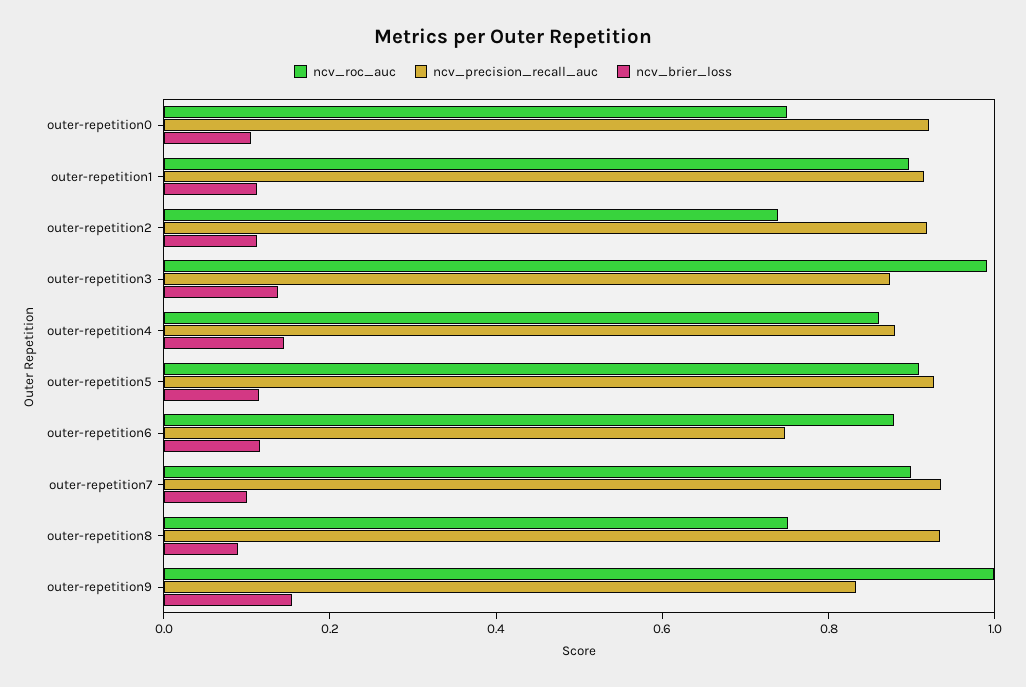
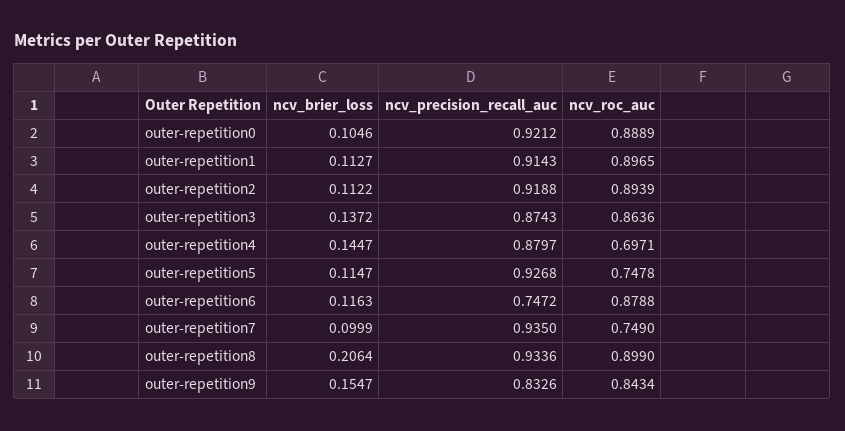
ncv_roc_auc, outer-repetition0: 0.75 -> 0.8889
ncv_roc_auc, outer-repetition2: 0.75 -> 0.8939
ncv_roc_auc, outer-repetition3: 1 -> 0.8636
ncv_roc_auc, outer-repetition4: 0.85 -> 0.6971
ncv_roc_auc, outer-repetition5: 0.9 -> 0.7478
ncv_roc_auc, outer-repetition7: 0.9 -> 0.749
ncv_roc_auc, outer-repetition8: 0.75 -> 0.899
ncv_brier_loss, outer-repetition8: 0.1 -> 0.2064
ncv_roc_auc, outer-repetition9: 1 -> 0.8434

